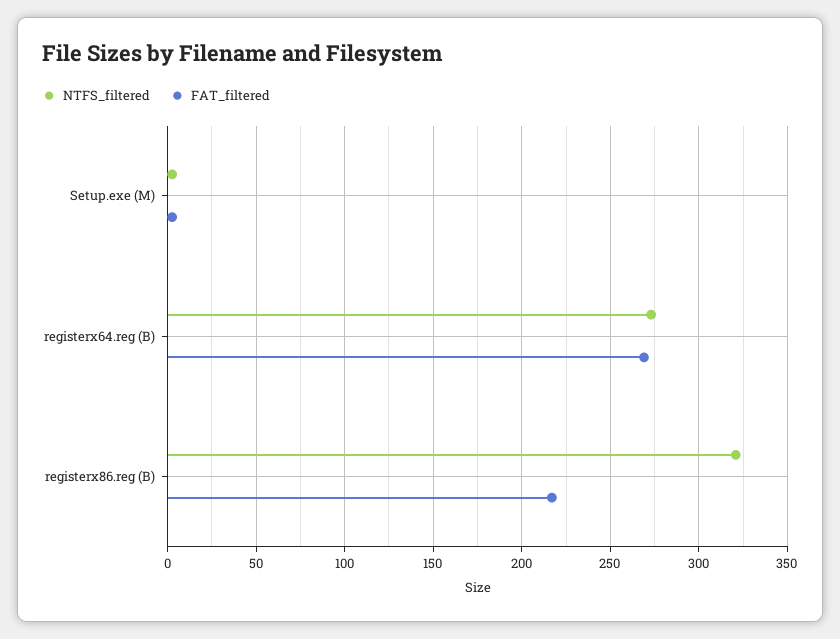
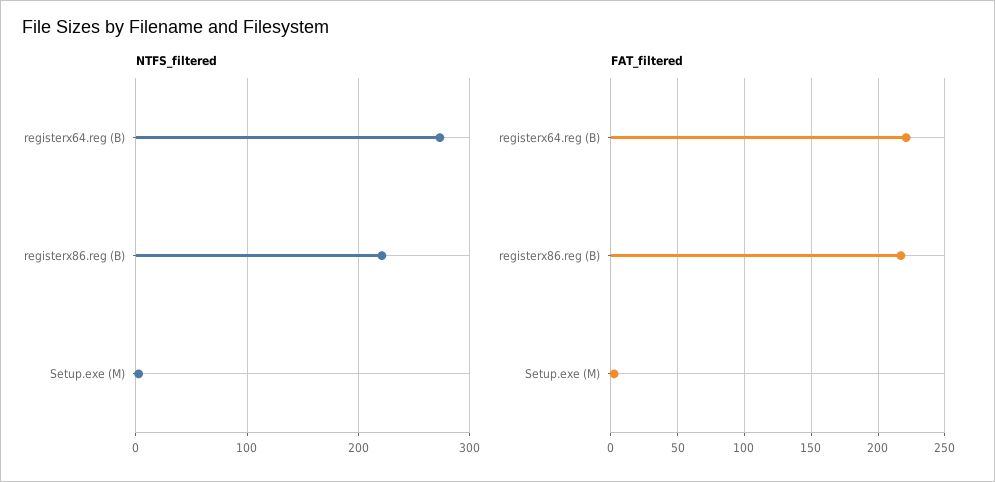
FAT_filtered, registerx64.reg (B): 270 -> 220
NTFS_filtered, registerx86.reg (B): 320 -> 220

